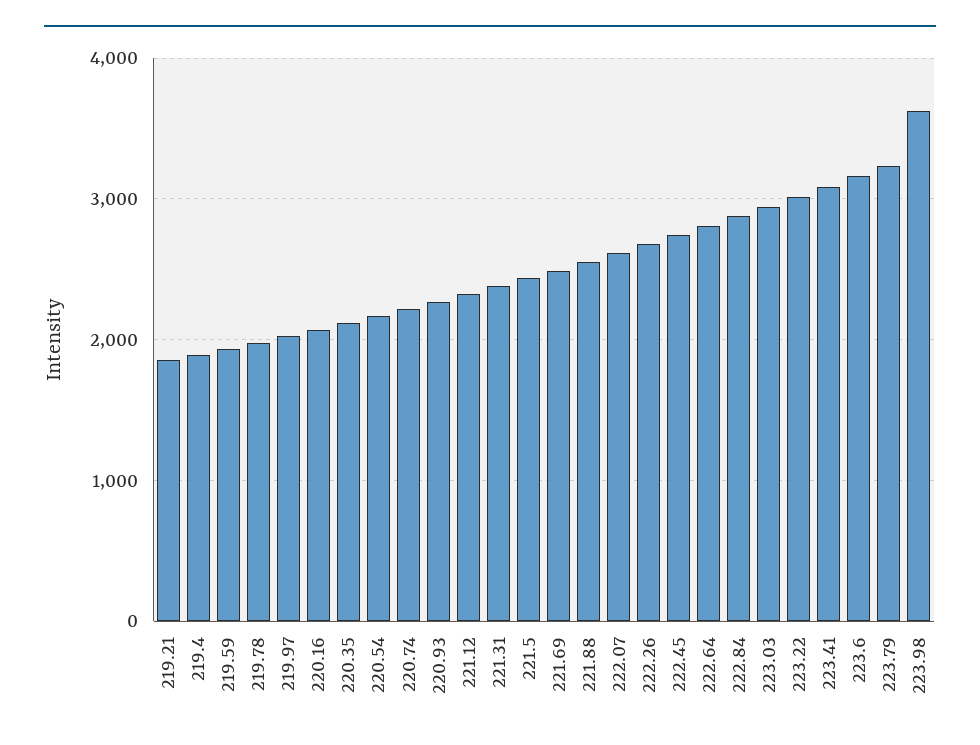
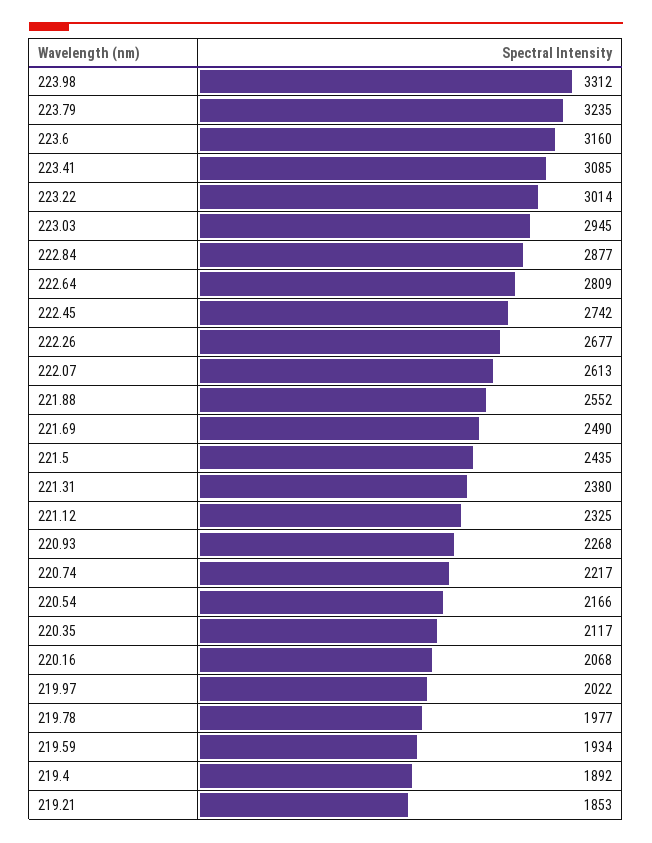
223.98: 3600 -> 3312

